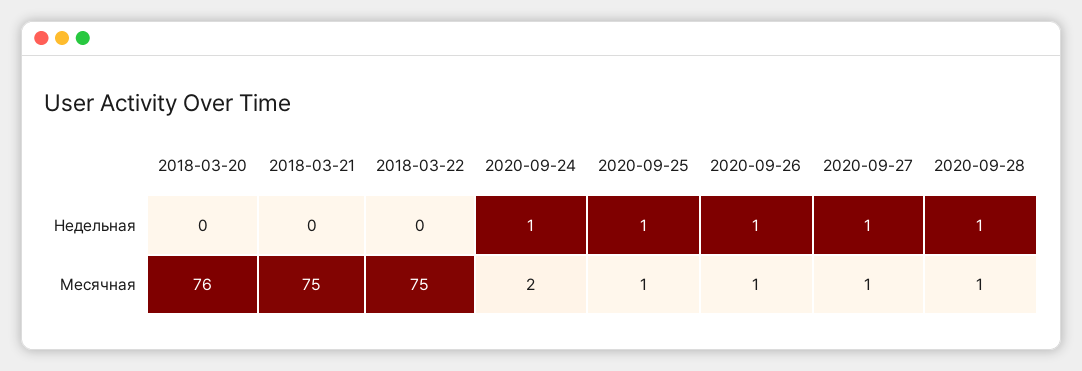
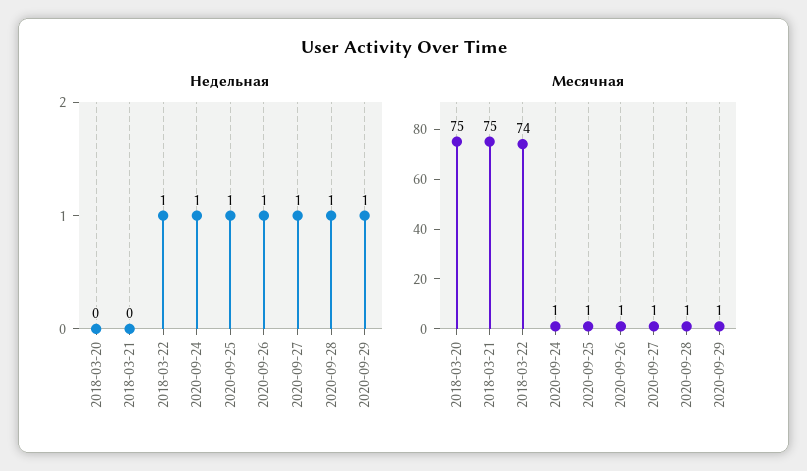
Недельная, 2018-03-22: 0 -> 1
Месячная, 2018-03-20: 76 -> 75
Месячная, 2018-03-22: 75 -> 74
Месячная, 2020-09-24: 2 -> 1
Недельная, 2020-09-29: none -> 1
Месячная, 2020-09-29: none -> 1

